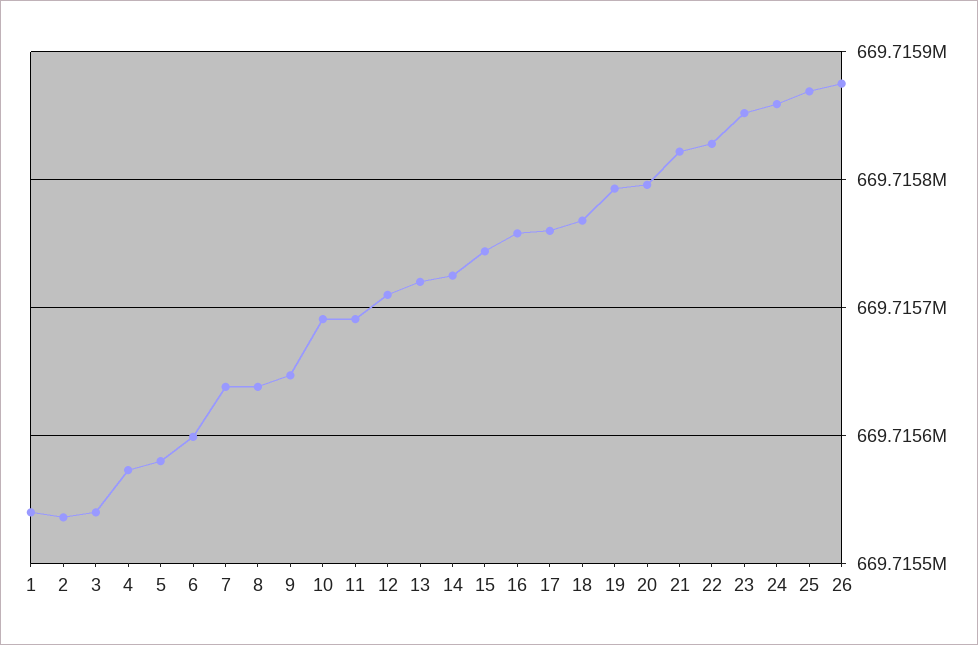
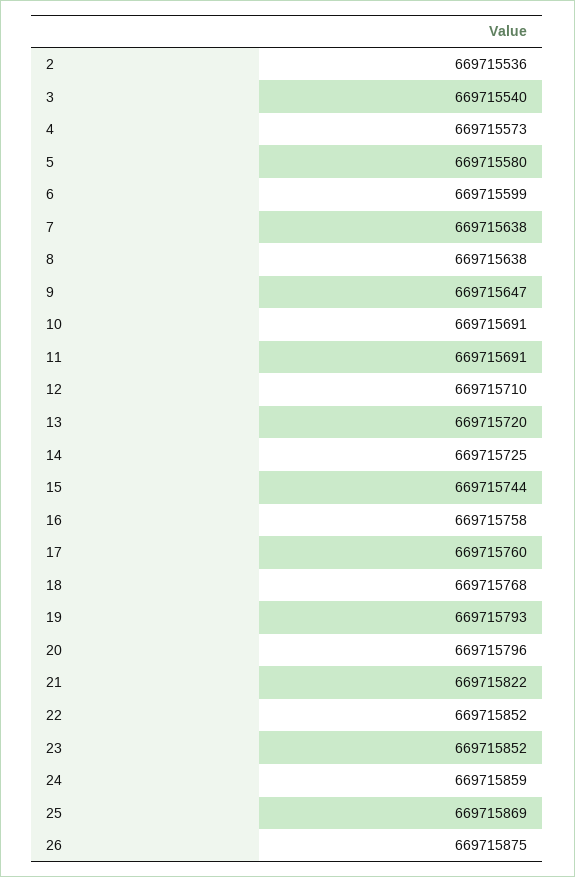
1: 669715540 -> none
22: 669715830 -> 669715852

